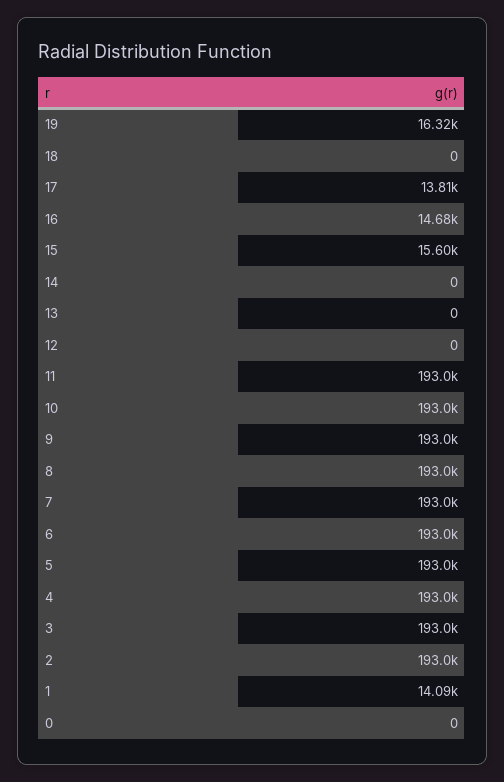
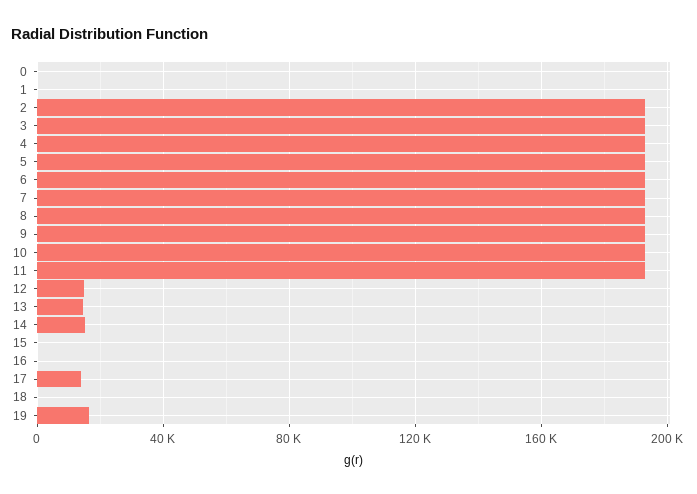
16: 14680 -> 0
15: 15600 -> 0
14: 0 -> 15000
13: 0 -> 15000
12: 0 -> 15000
1: 14090 -> 0

